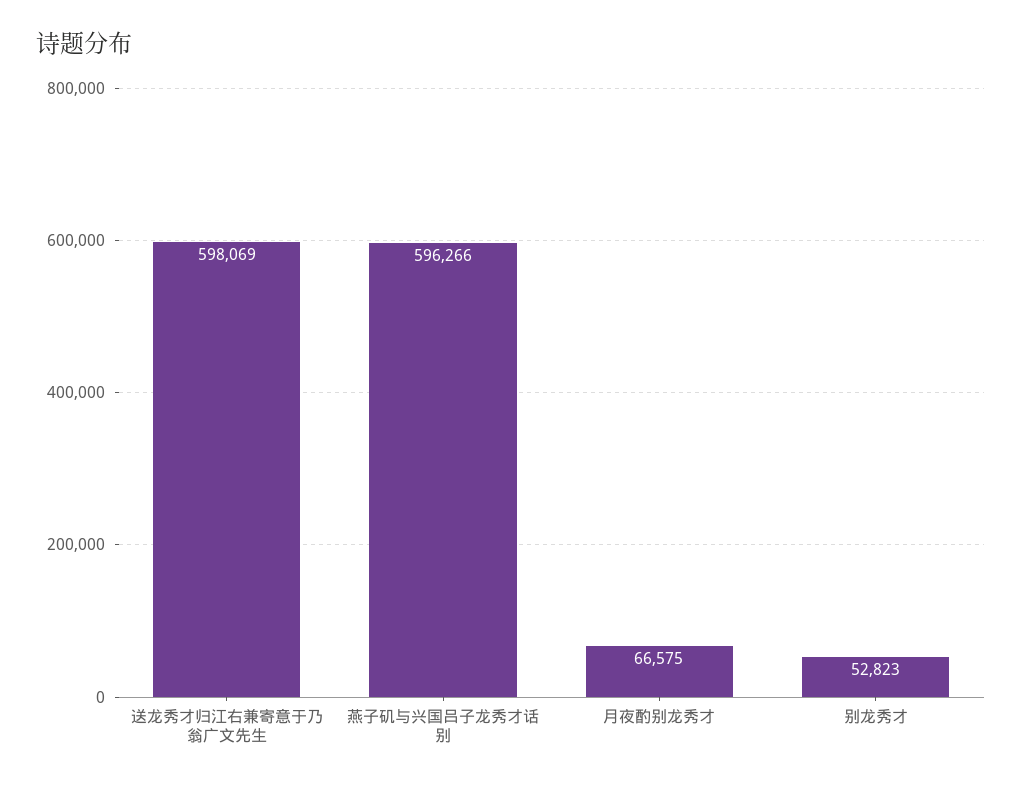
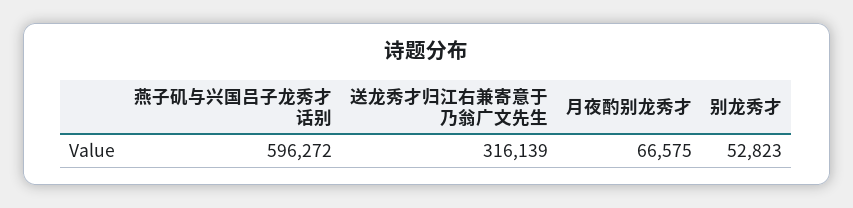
送龙秀才归江右兼寄意于乃翁广文先生: 598069 -> 316139
燕子矶与兴国吕子龙秀才话别: 596266 -> 596272

